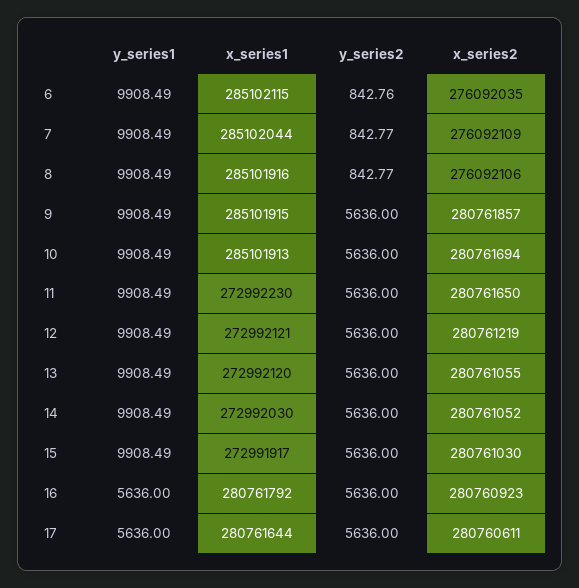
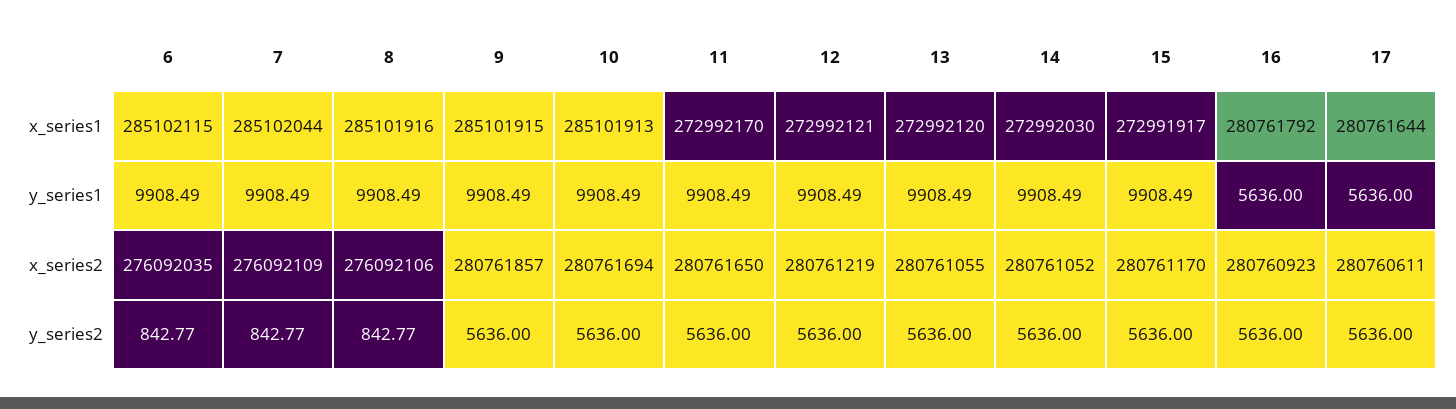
y_series2, 6: 842.76 -> 842.77
x_series1, 11: 272992230 -> 272992170
x_series2, 15: 280761030 -> 280761170

